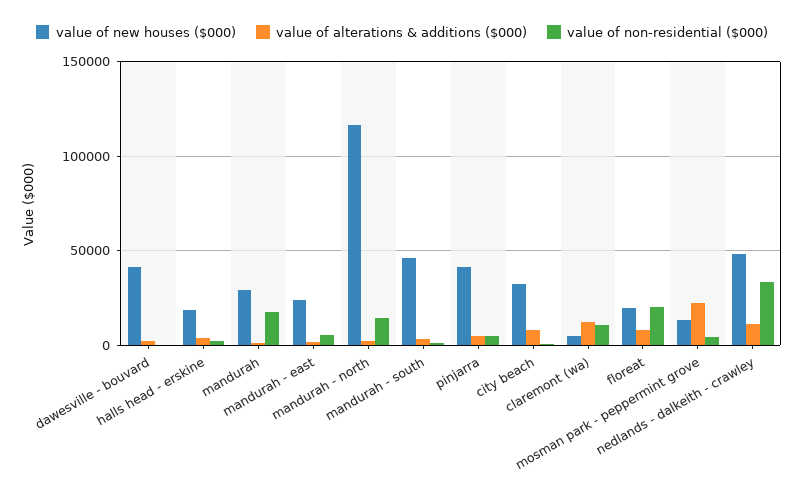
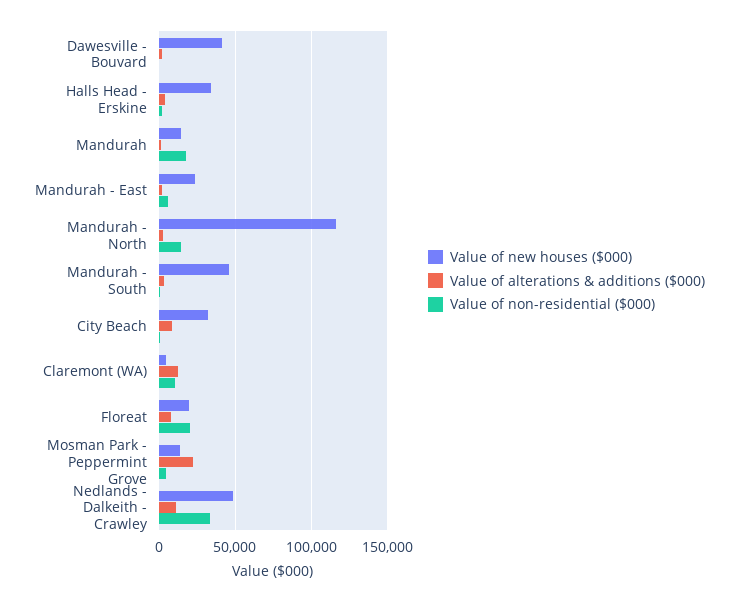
value of new houses ($000), halls head - erskine: 20000 -> 35000
value of new houses ($000), mandurah: 30000 -> 15000
value of new houses ($000), pinjarra: 40000 -> none
value of alterations & additions ($000), pinjarra: 5000 -> none
value of non-residential ($000), pinjarra: 5000 -> none

